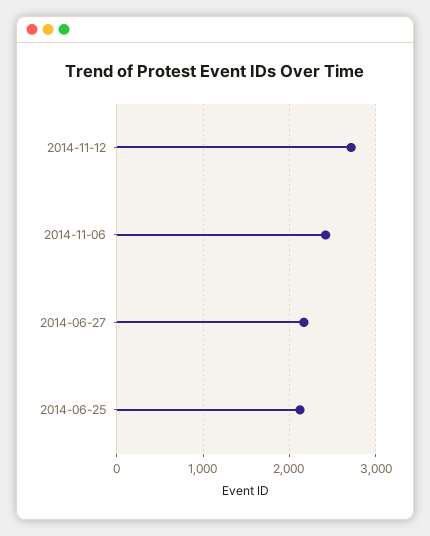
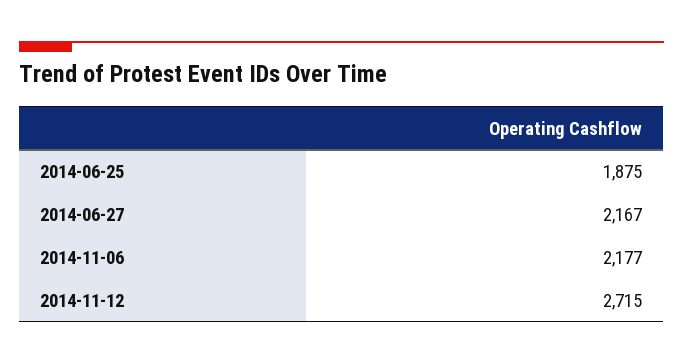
2014-11-06: 2400 -> 2177
2014-06-25: 2100 -> 1875

